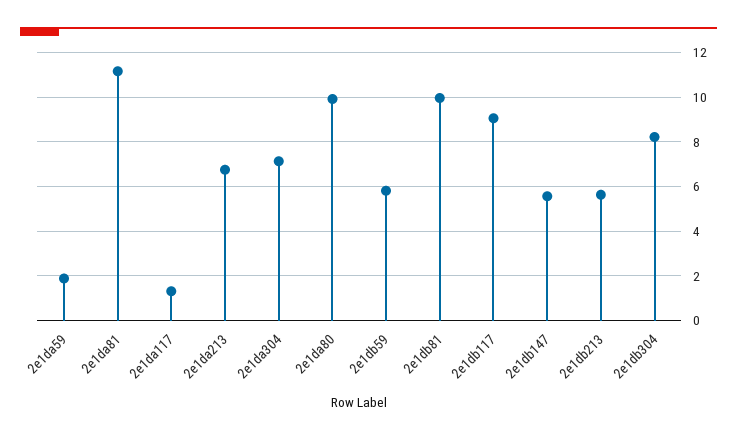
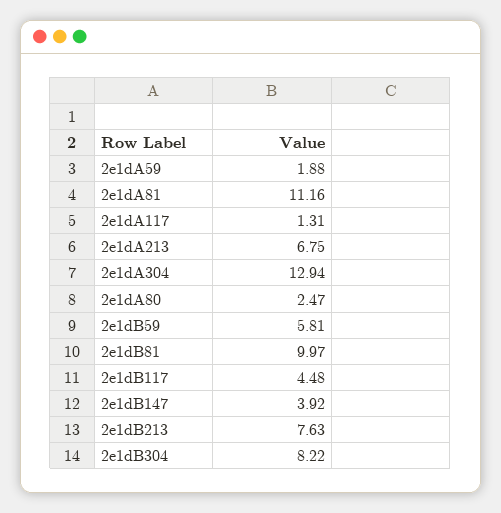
2e1da304: 7 -> 12.94
2e1da80: 10 -> 2.47
2e1db117: 9 -> 4.48
2e1db147: 5.5 -> 3.92
2e1db213: 5.5 -> 7.63

